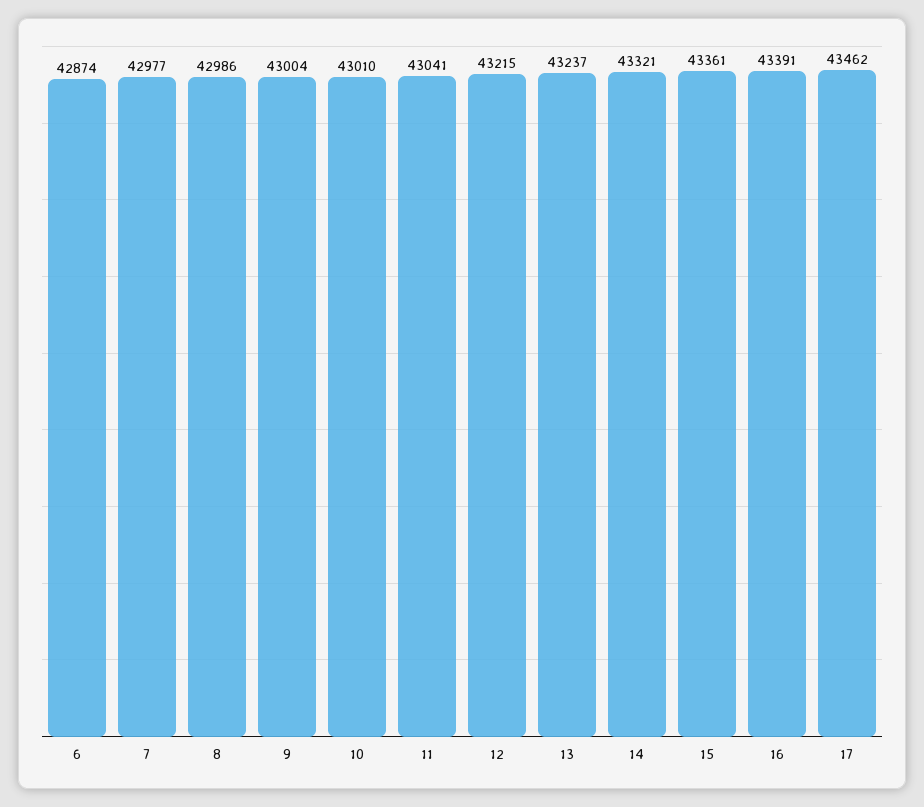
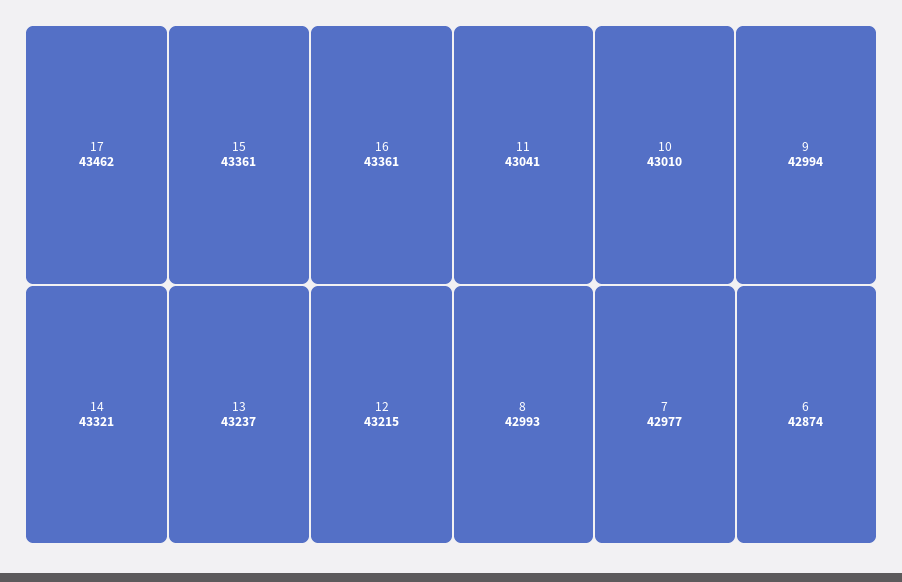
8: 42986 -> 42993
9: 43004 -> 42994
16: 43391 -> 43361

